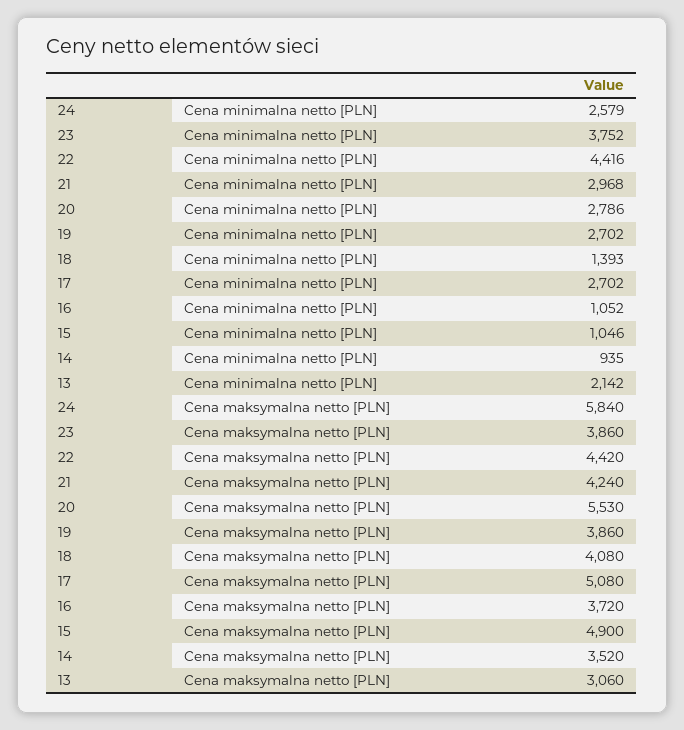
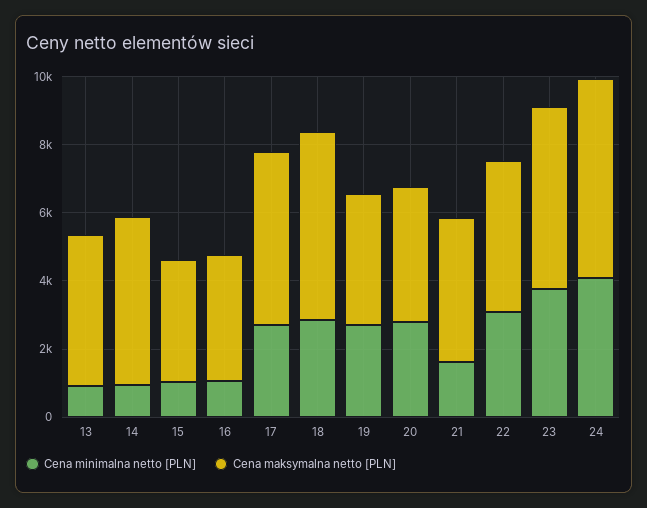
Cena minimalna netto [PLN], 24: 2579 -> 4000
Cena minimalna netto [PLN], 22: 4416 -> 3000
Cena minimalna netto [PLN], 21: 2968 -> 1500
Cena minimalna netto [PLN], 18: 1393 -> 3000
Cena minimalna netto [PLN], 13: 2142 -> 1000
Cena maksymalna netto [PLN], 23: 3860 -> 5500
Cena maksymalna netto [PLN], 20: 5530 -> 4000
Cena maksymalna netto [PLN], 18: 4080 -> 5500
Cena maksymalna netto [PLN], 15: 4900 -> 3500
Cena maksymalna netto [PLN], 14: 3520 -> 5000
Cena maksymalna netto [PLN], 13: 3060 -> 4500

